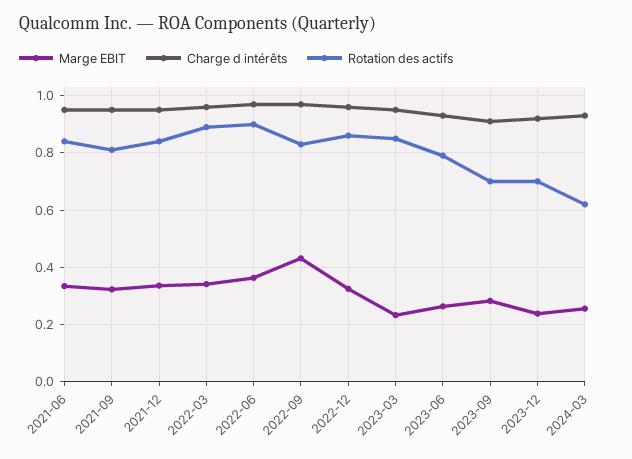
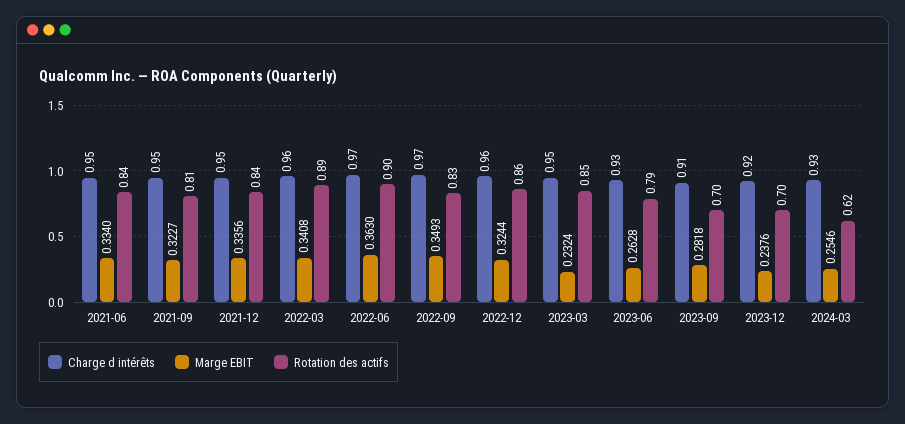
Marge EBIT, 2022-09: 0.425 -> 0.3493

